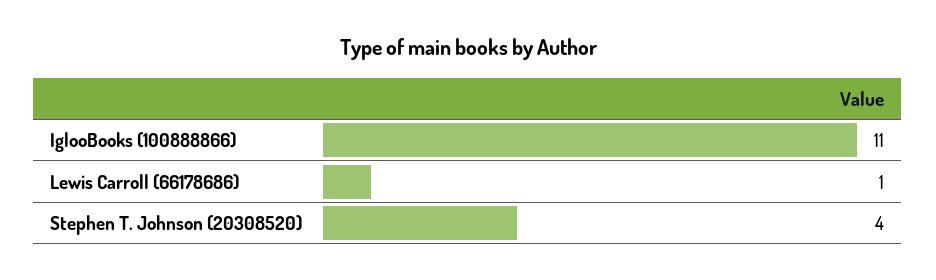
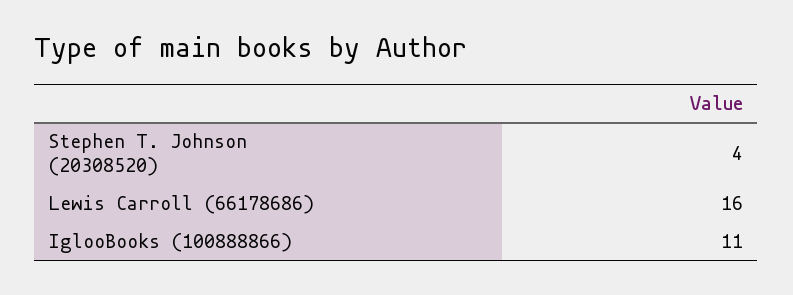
Lewis Carroll (66178686): 1 -> 16

